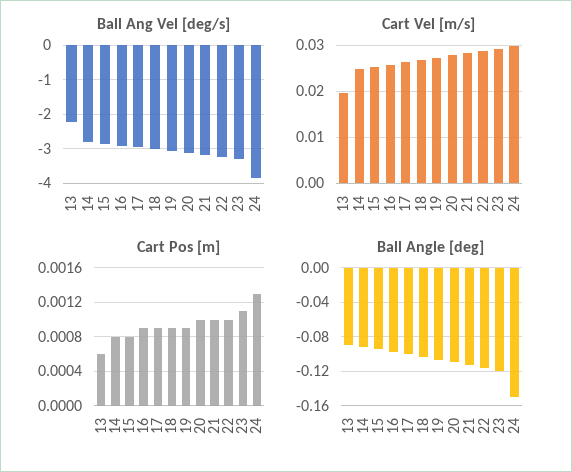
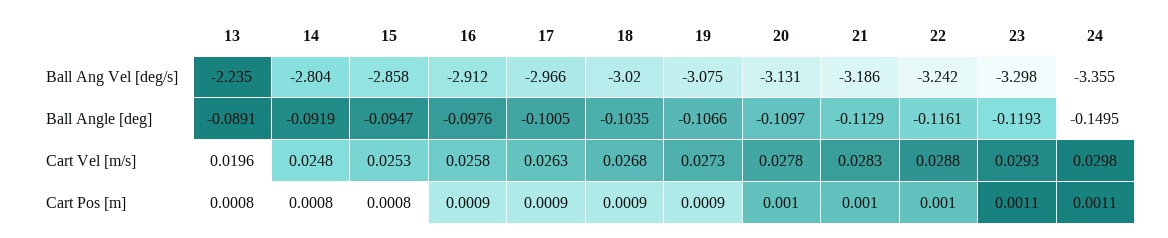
Ball Ang Vel [deg/s], 24: -3.8 -> -3.355
Cart Pos [m], 13: 0.0006 -> 0.0008
Cart Pos [m], 24: 0.0013 -> 0.0011

